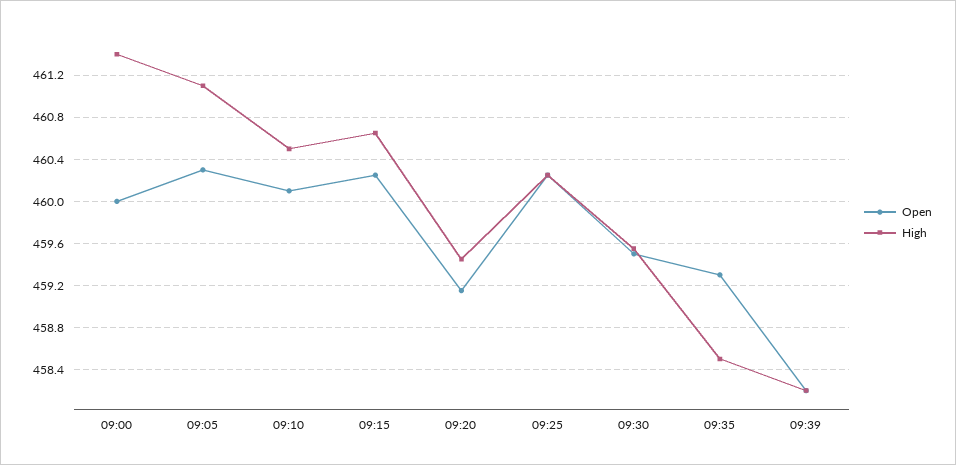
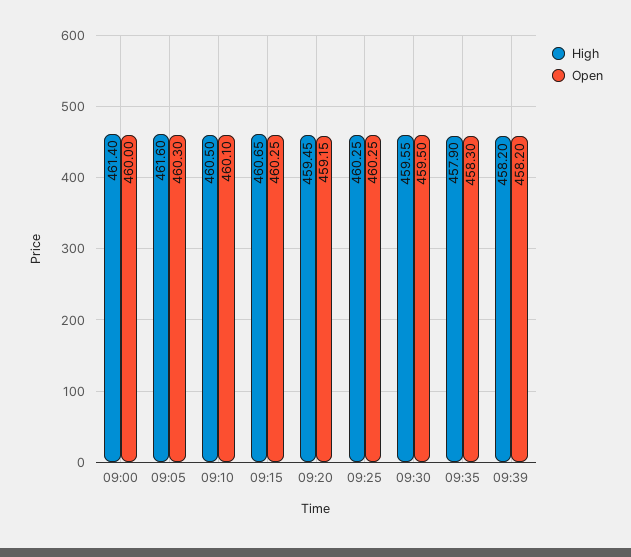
High, 09:05: 461.1 -> 461.6
Open, 09:35: 459.3 -> 458.3
High, 09:35: 458.5 -> 457.9

